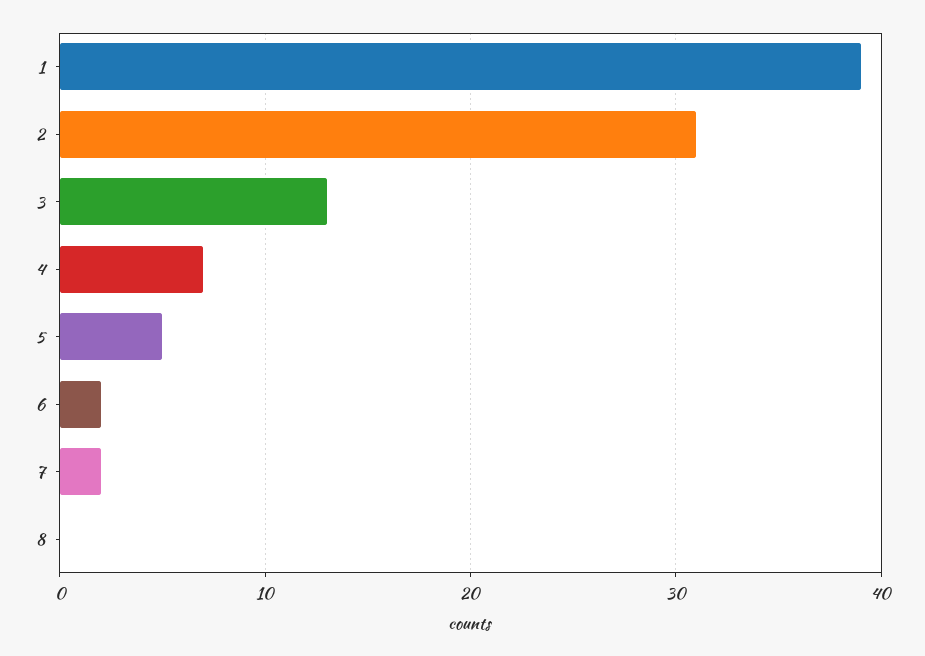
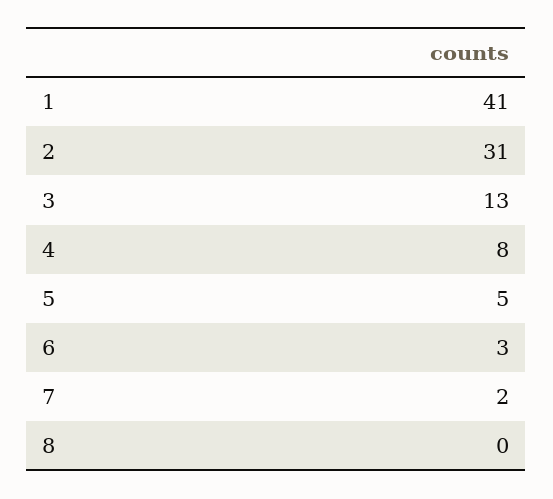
1: 39 -> 41
4: 7 -> 8
6: 2 -> 3

